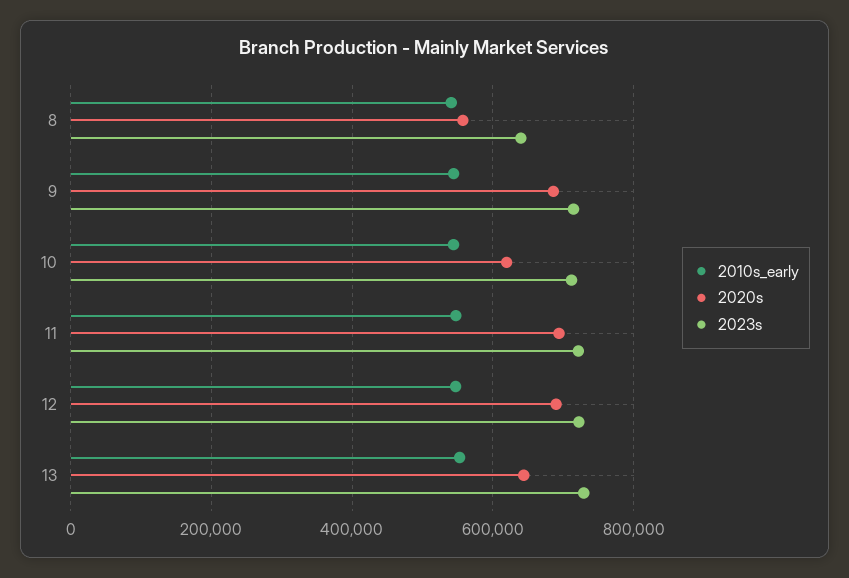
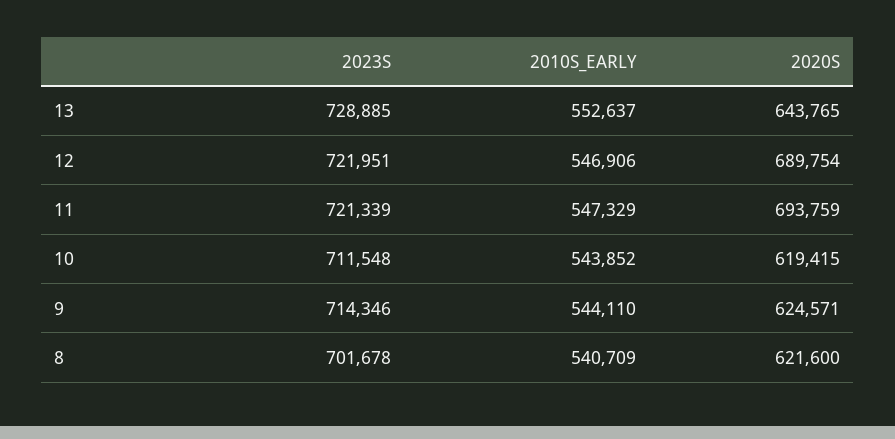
2020s, 8: 560000 -> 621600
2023s, 8: 640000 -> 701678
2020s, 9: 680000 -> 624571

